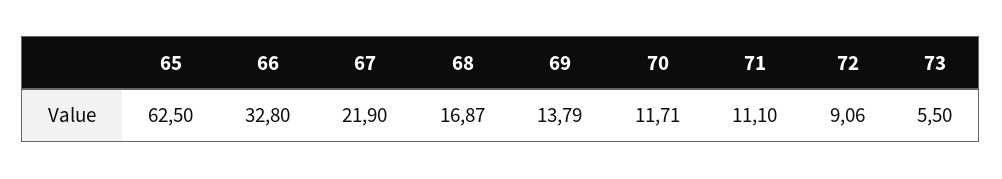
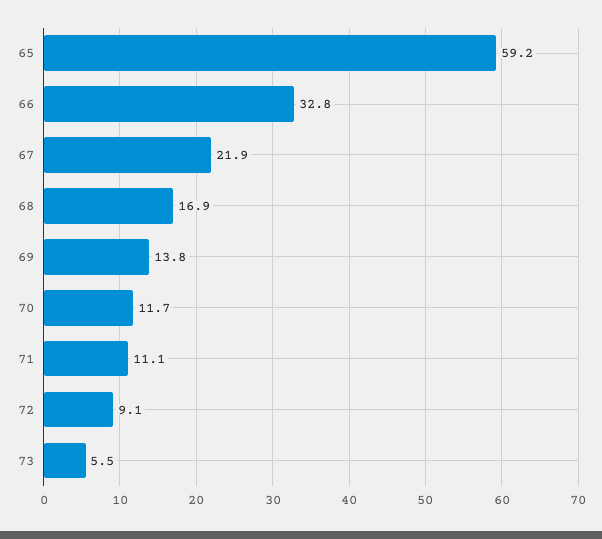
65: 62.5 -> 59.2

